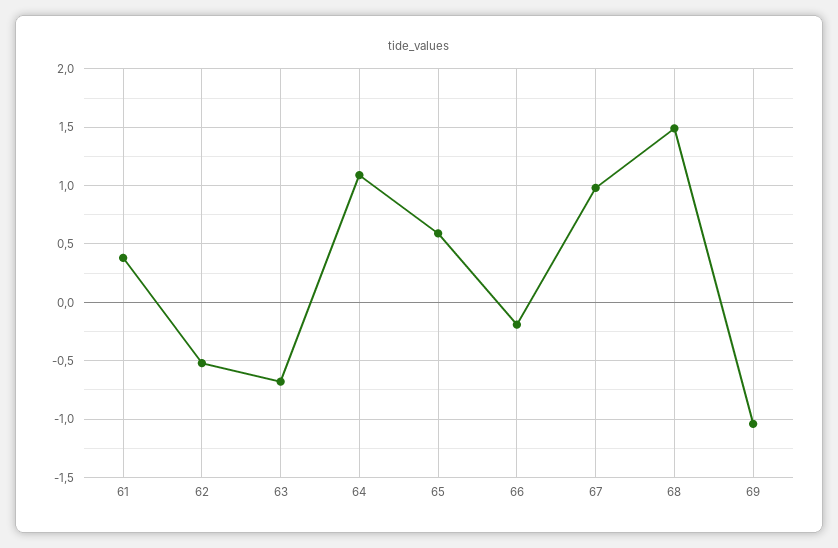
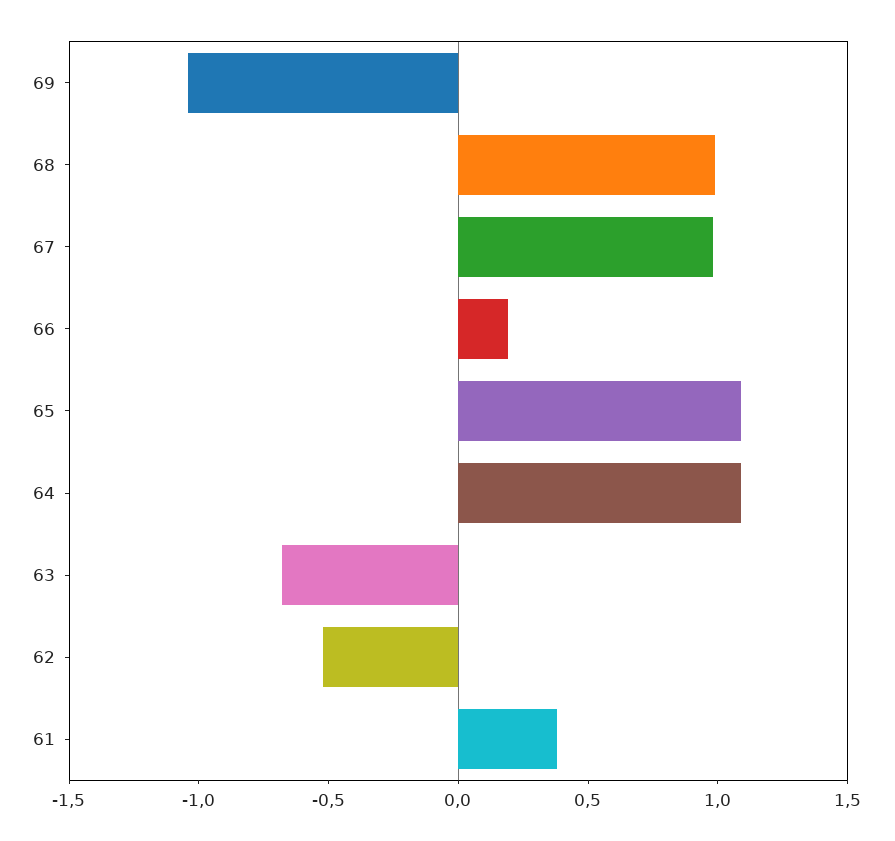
65: 0.6 -> 1.1
66: -0.2 -> 0.2
68: 1.5 -> 1

